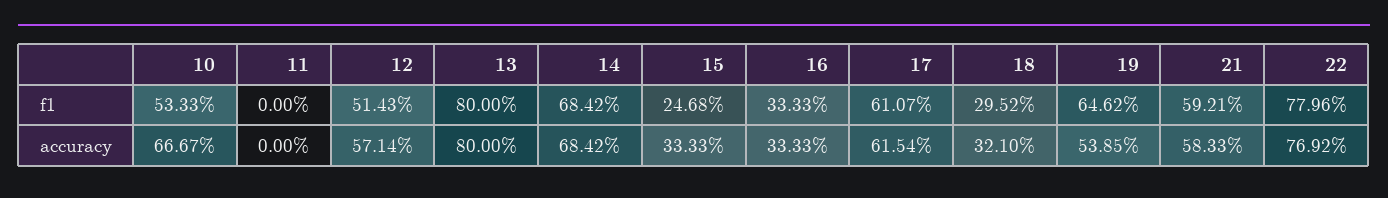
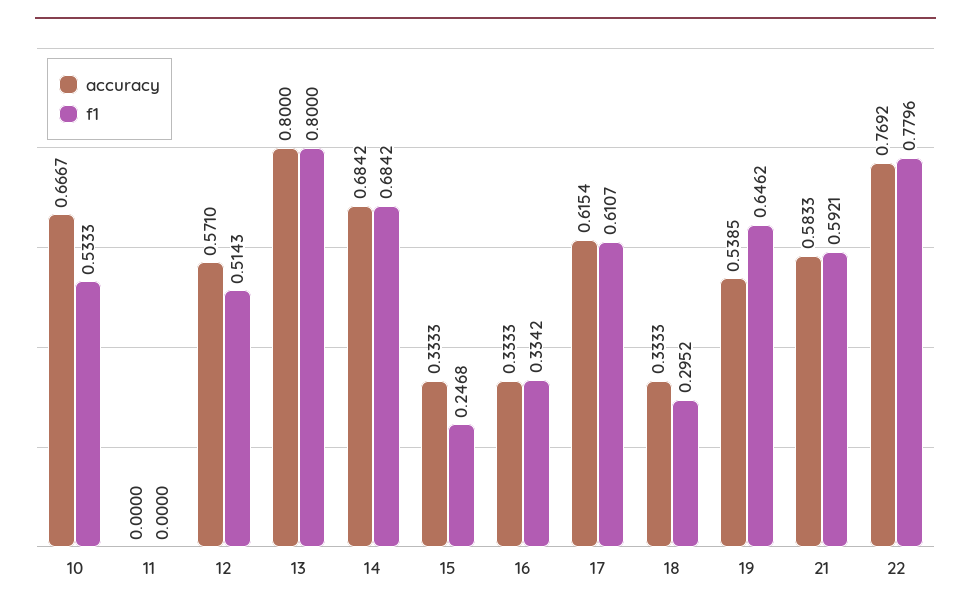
f1, 16: 0.3333 -> 0.3342
accuracy, 12: 0.5714 -> 0.571
accuracy, 18: 0.321 -> 0.3333

